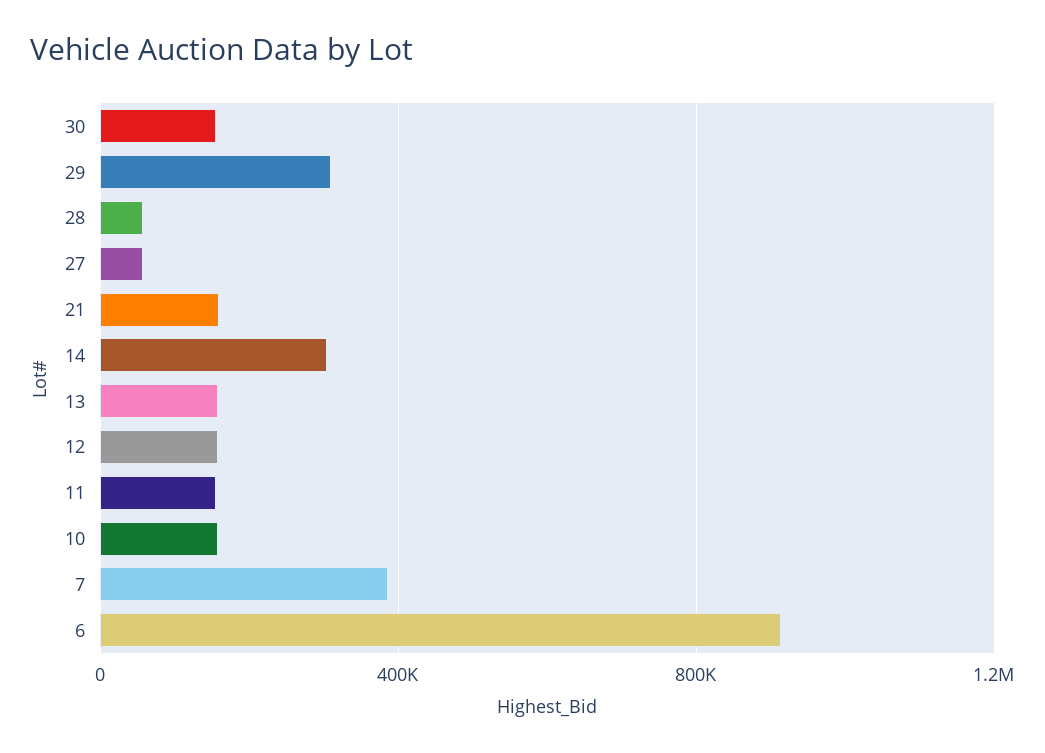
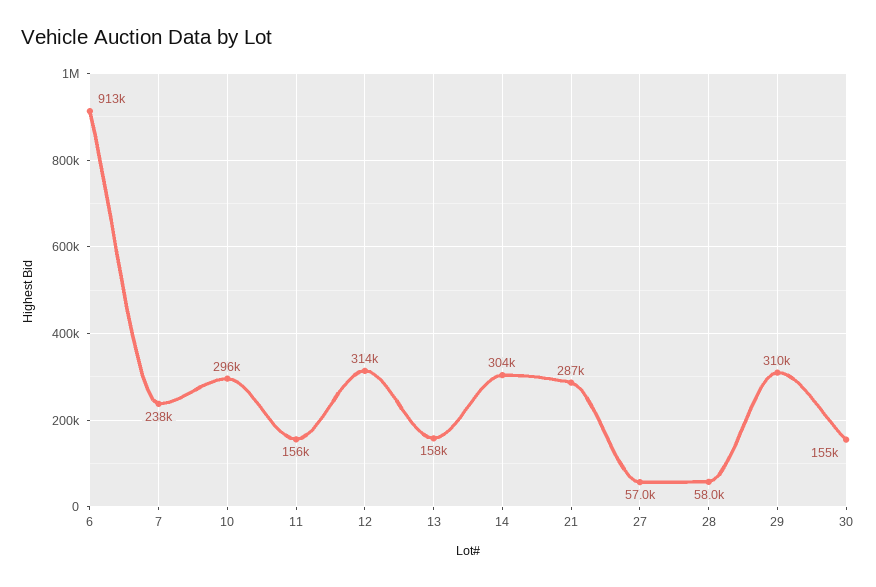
21: 150000 -> 287000
12: 150000 -> 314000
10: 150000 -> 296000
7: 400000 -> 238000

